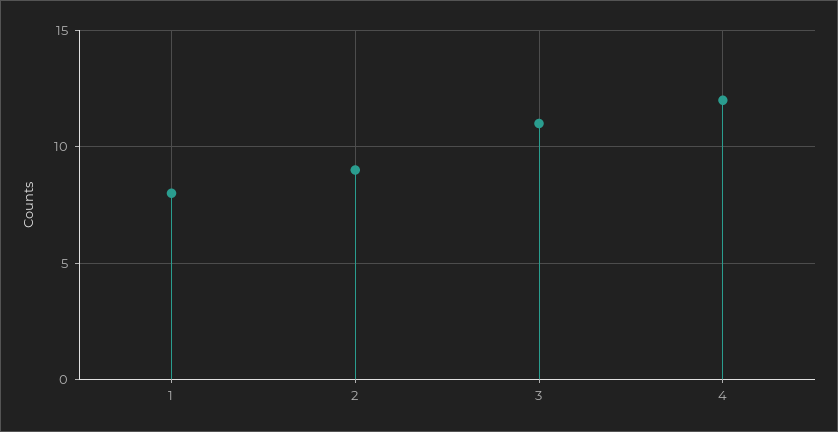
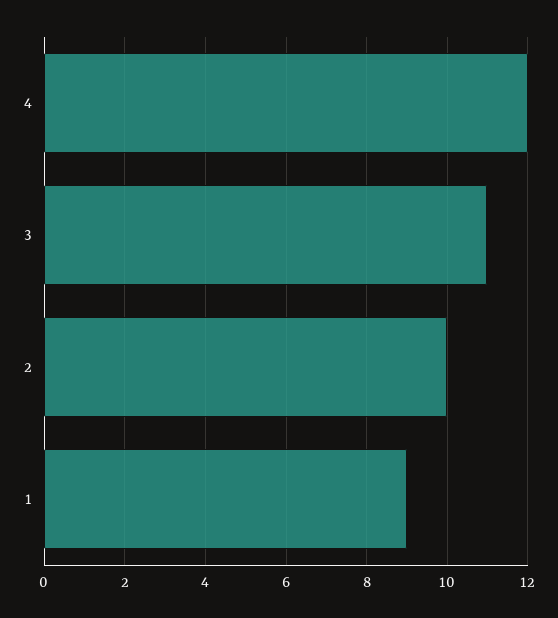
1: 8 -> 9
2: 9 -> 10

